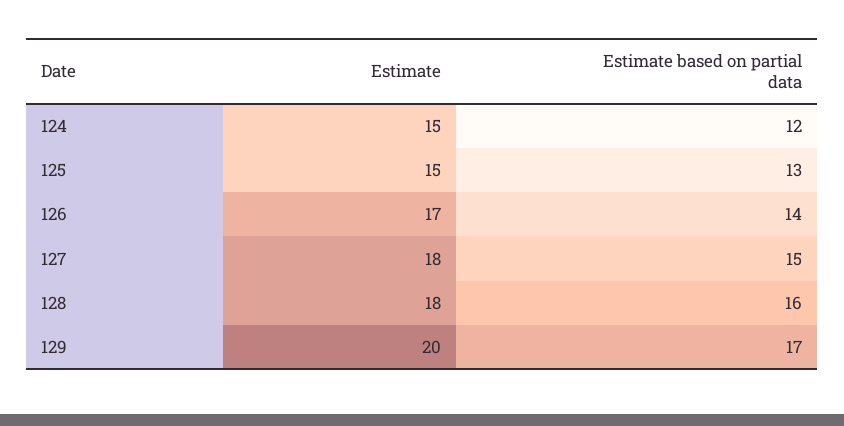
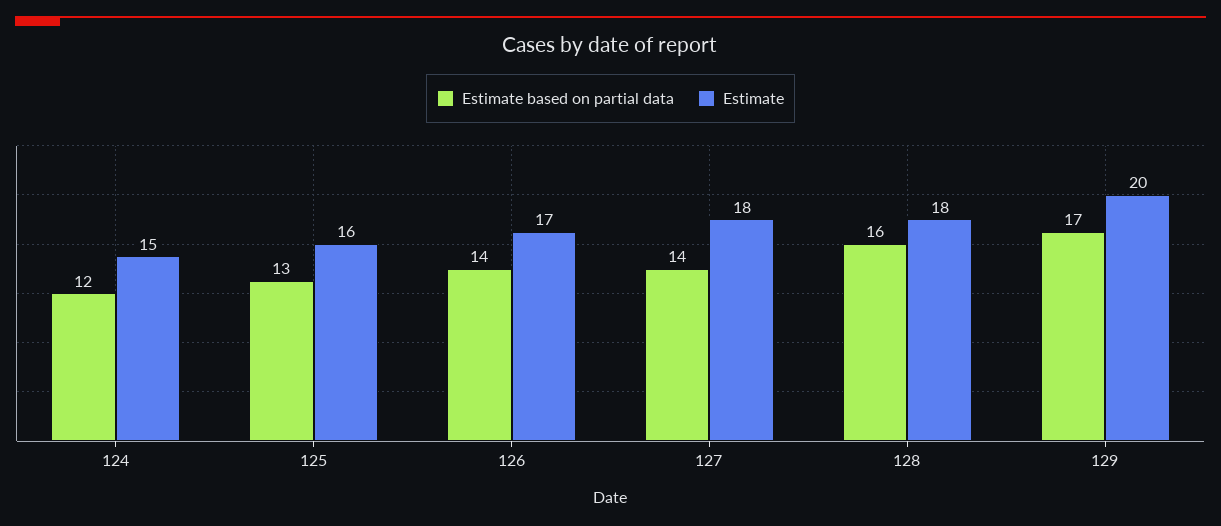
Estimate, 125: 15 -> 16
Estimate based on partial data, 127: 15 -> 14

